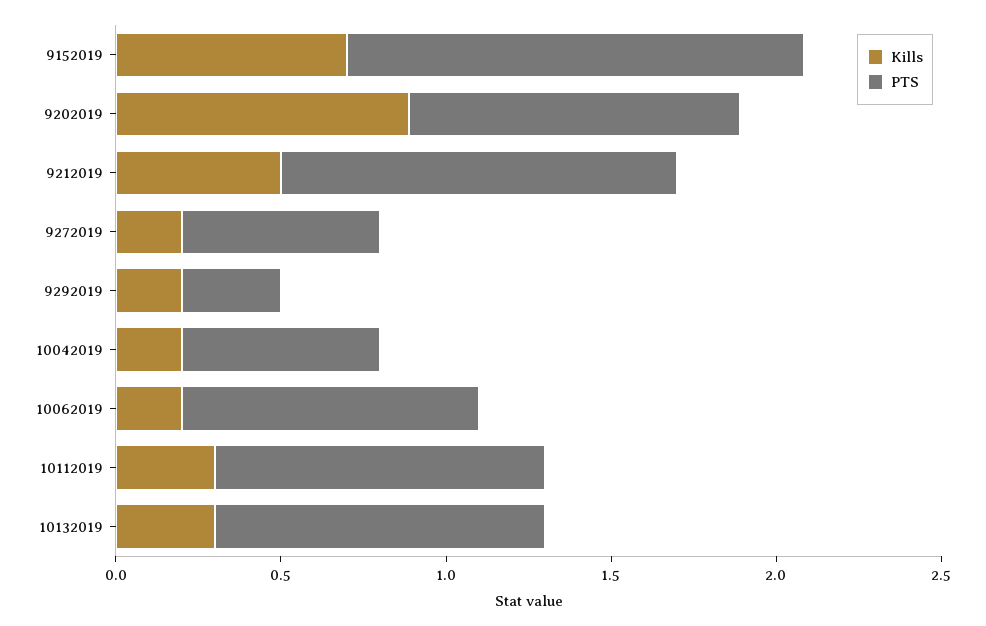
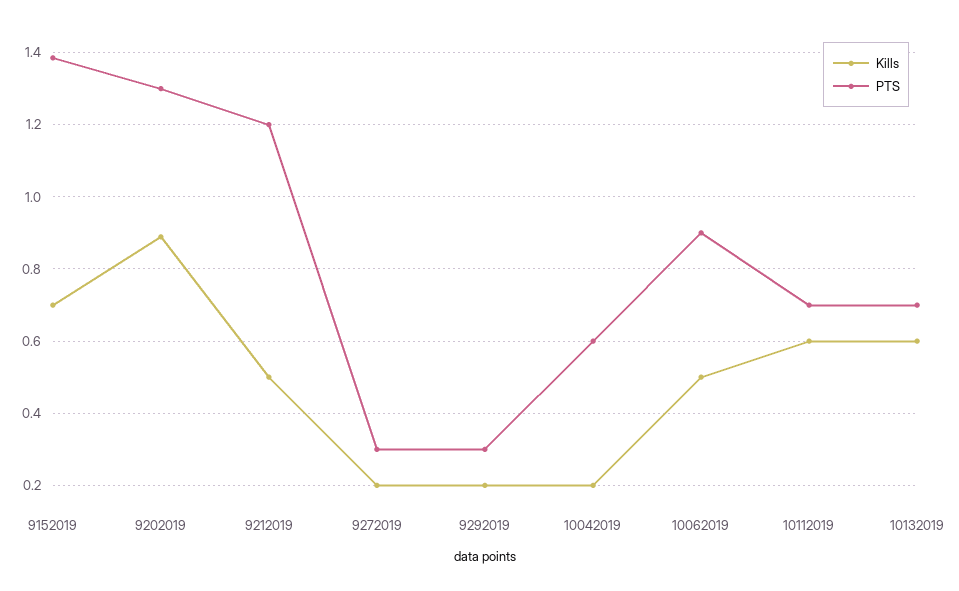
PTS, 9202019: 1 -> 1.3
PTS, 9272019: 0.6 -> 0.3
Kills, 10062019: 0.2 -> 0.5
Kills, 10112019: 0.3 -> 0.6
PTS, 10112019: 1 -> 0.7
Kills, 10132019: 0.3 -> 0.6
PTS, 10132019: 1 -> 0.7

